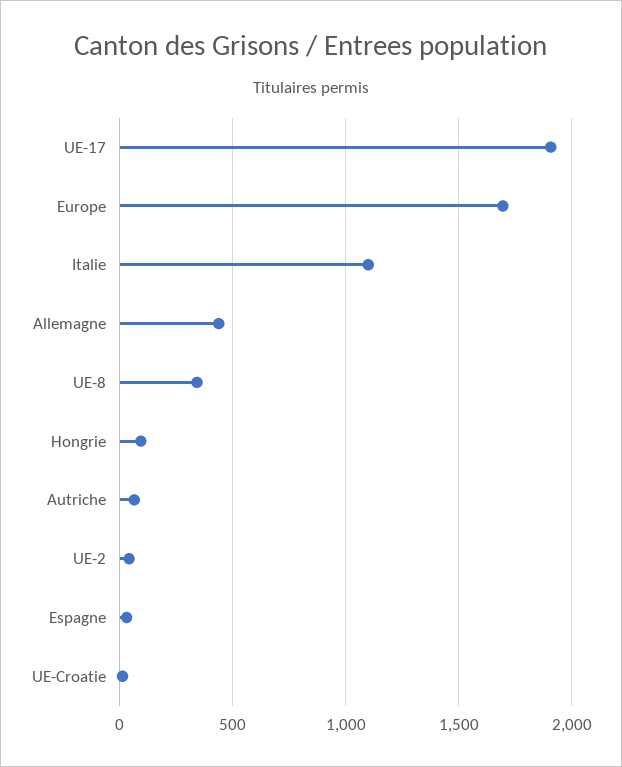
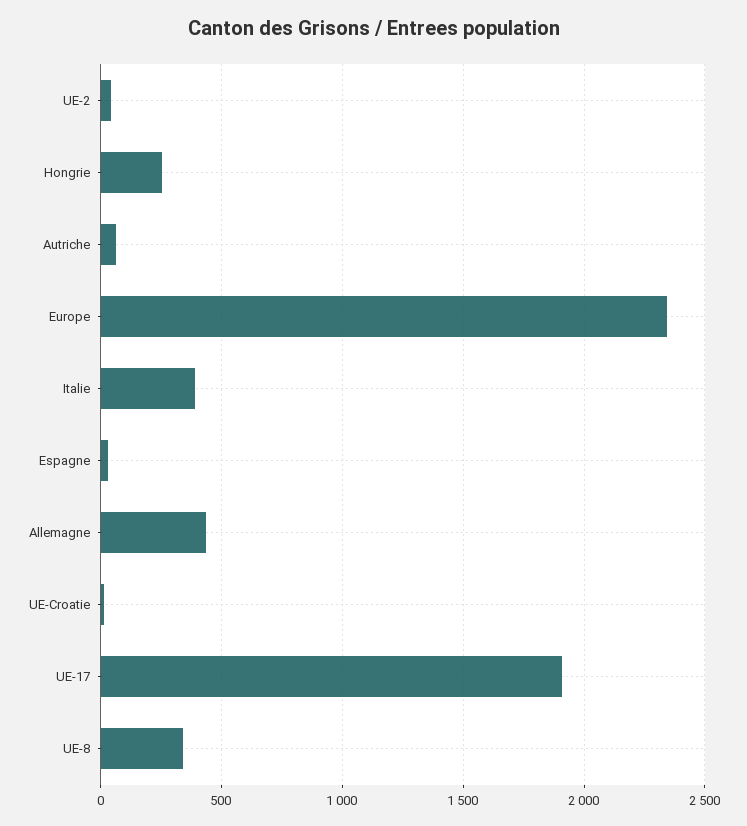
Europe: 1700 -> 2350
Italie: 1100 -> 400
Hongrie: 100 -> 250

